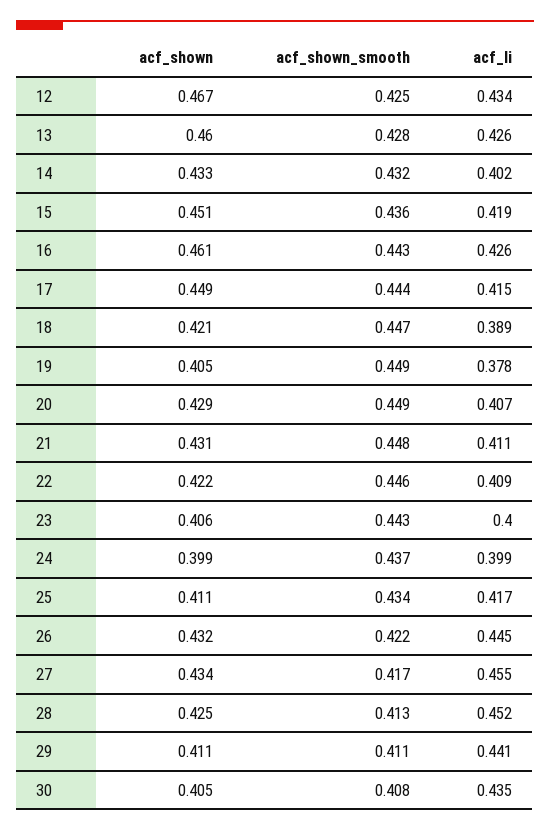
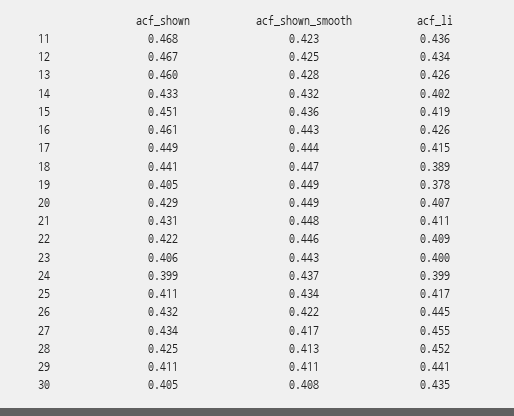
acf_shown, 18: 0.421 -> 0.441
acf_shown, 11: none -> 0.468
acf_shown_smooth, 11: none -> 0.423
acf_li, 11: none -> 0.436

